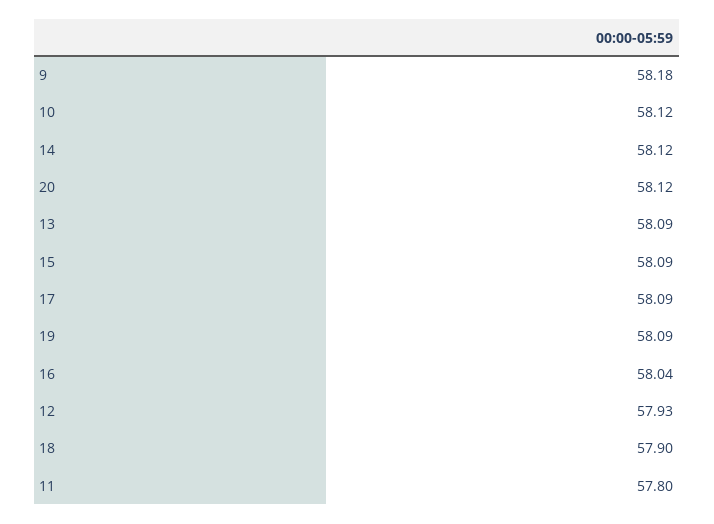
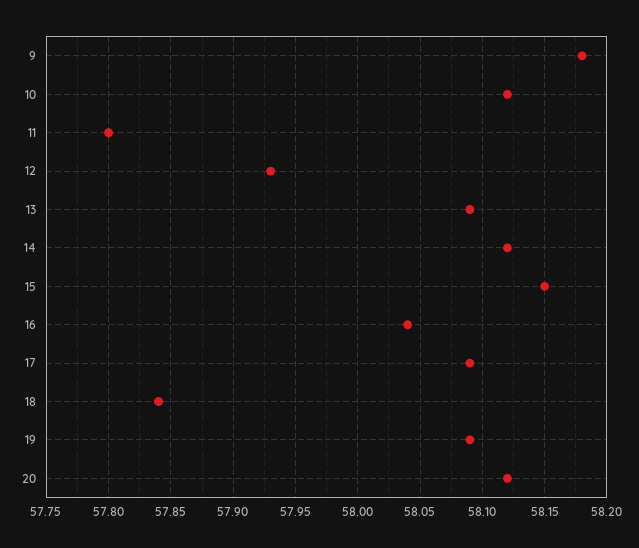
15: 58.09 -> 58.15
18: 57.9 -> 57.84

